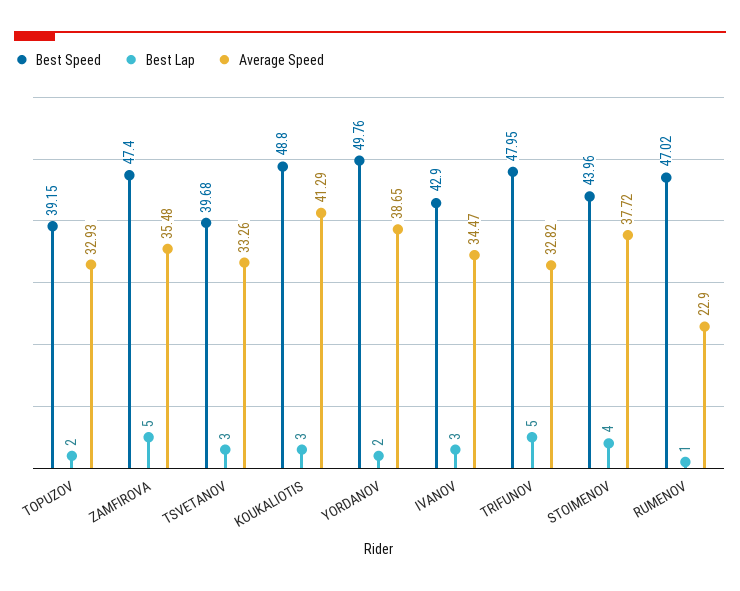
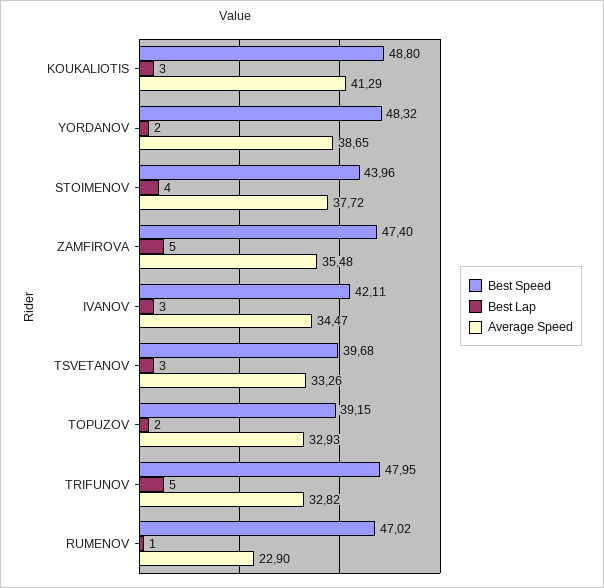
Best Speed, YORDANOV: 49.76 -> 48.32
Best Speed, IVANOV: 42.9 -> 42.11

